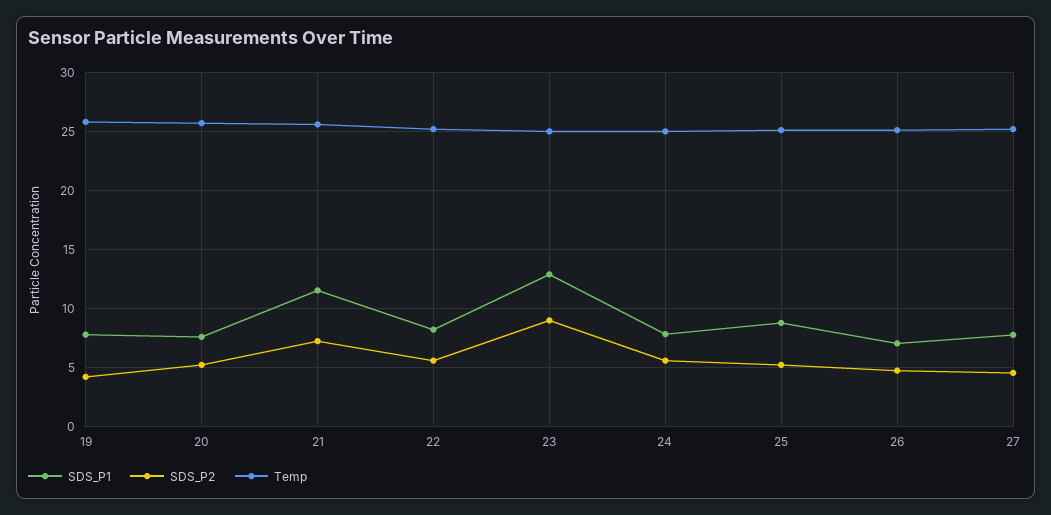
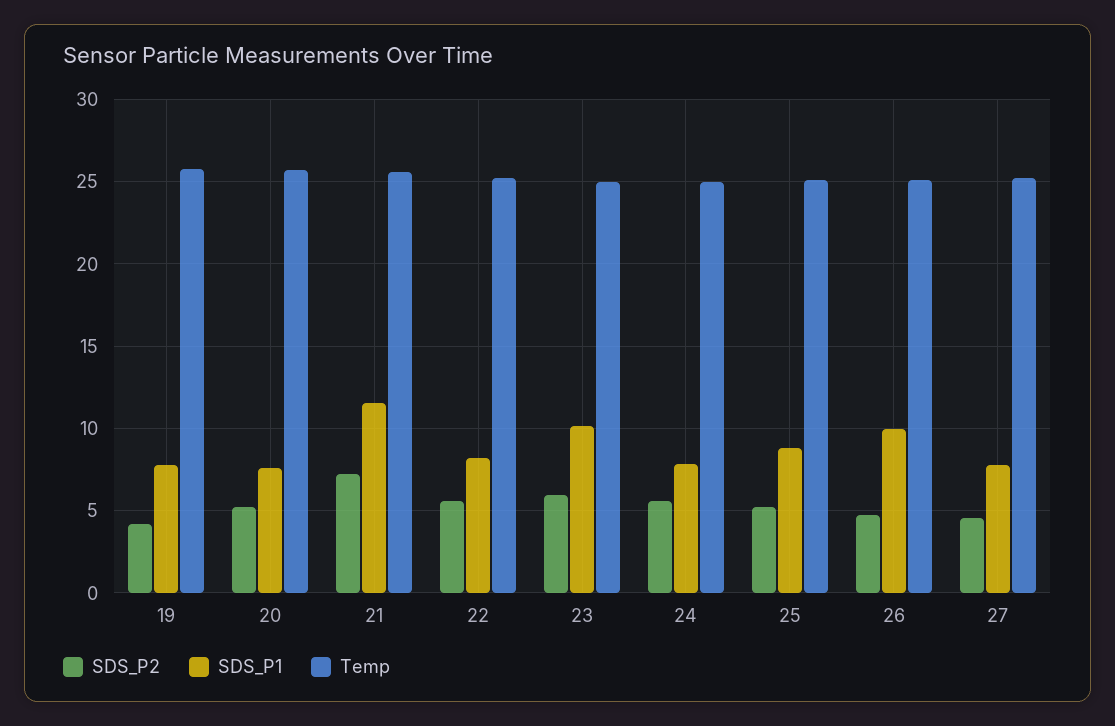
SDS_P1, 23: 13 -> 10
SDS_P2, 23: 9 -> 6
SDS_P1, 26: 7 -> 10

